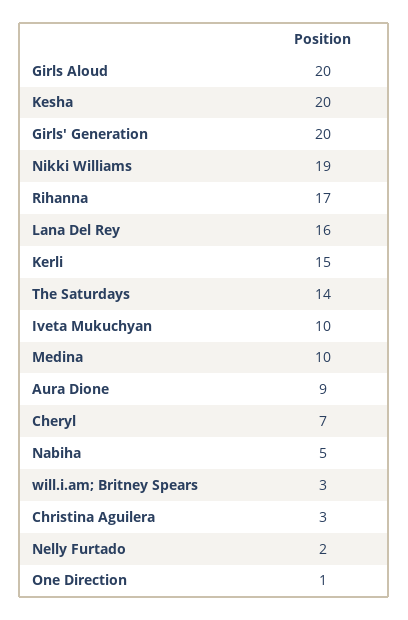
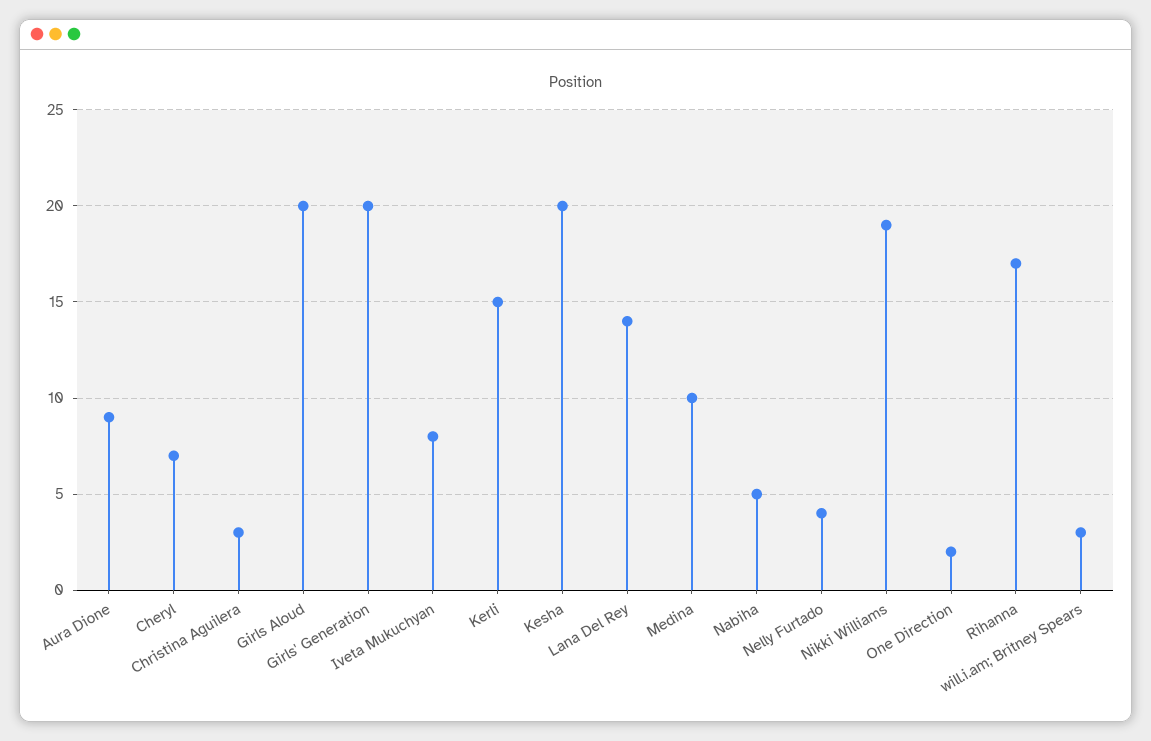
Lana Del Rey: 16 -> 14
The Saturdays: 14 -> none
Iveta Mukuchyan: 10 -> 8
Nelly Furtado: 2 -> 4
One Direction: 1 -> 2

